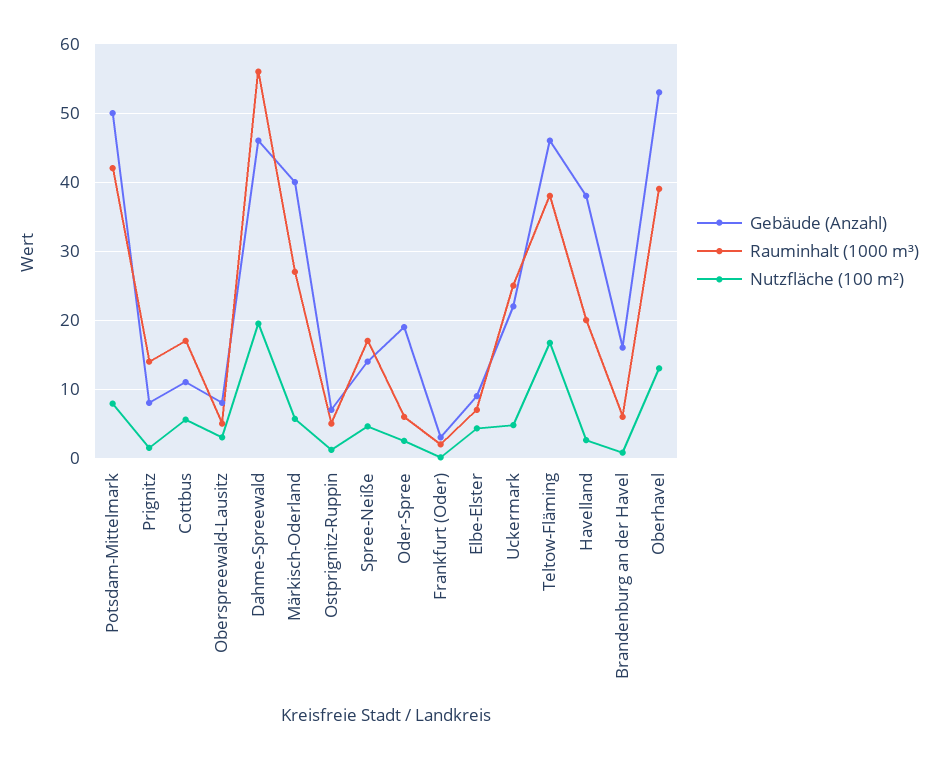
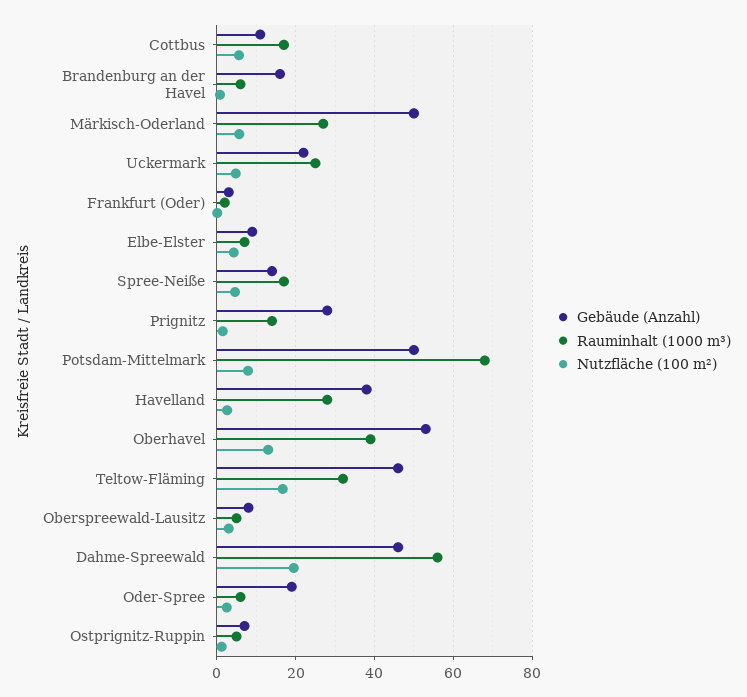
Rauminhalt (1000 m³), Potsdam-Mittelmark: 42 -> 68
Gebäude (Anzahl), Prignitz: 8 -> 28
Gebäude (Anzahl), Märkisch-Oderland: 40 -> 50
Rauminhalt (1000 m³), Teltow-Fläming: 38 -> 32
Rauminhalt (1000 m³), Havelland: 20 -> 28

